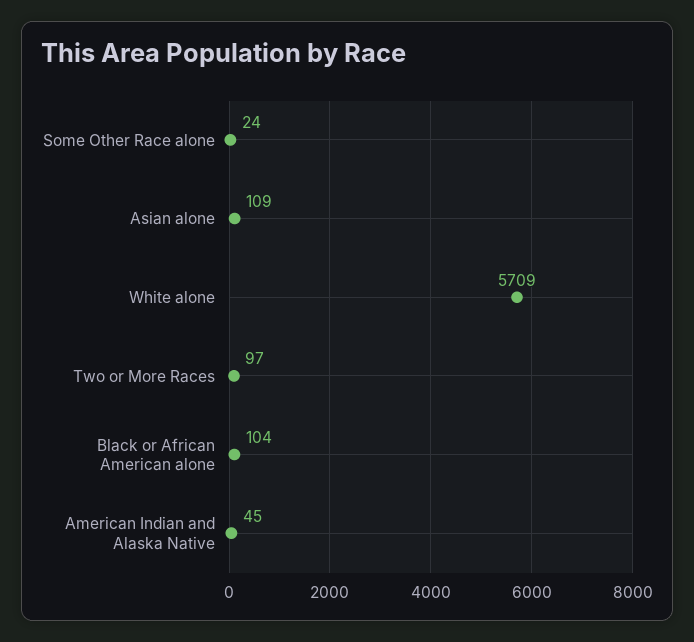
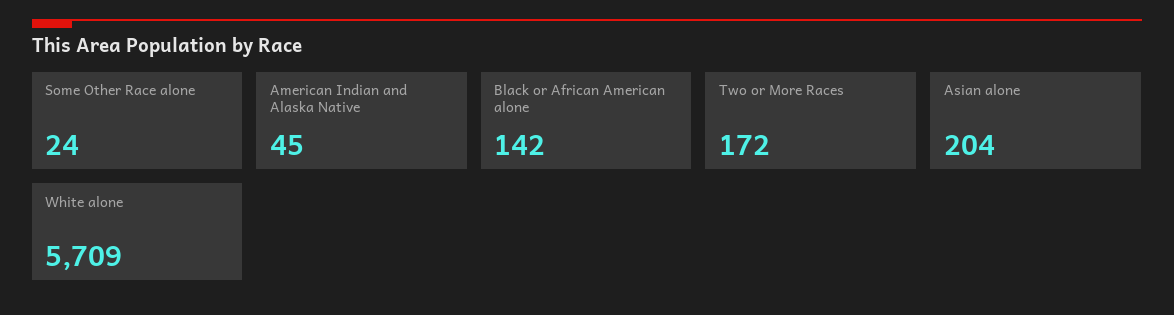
Asian alone: 109 -> 204
Two or More Races: 97 -> 172
Black or African American alone: 104 -> 142

